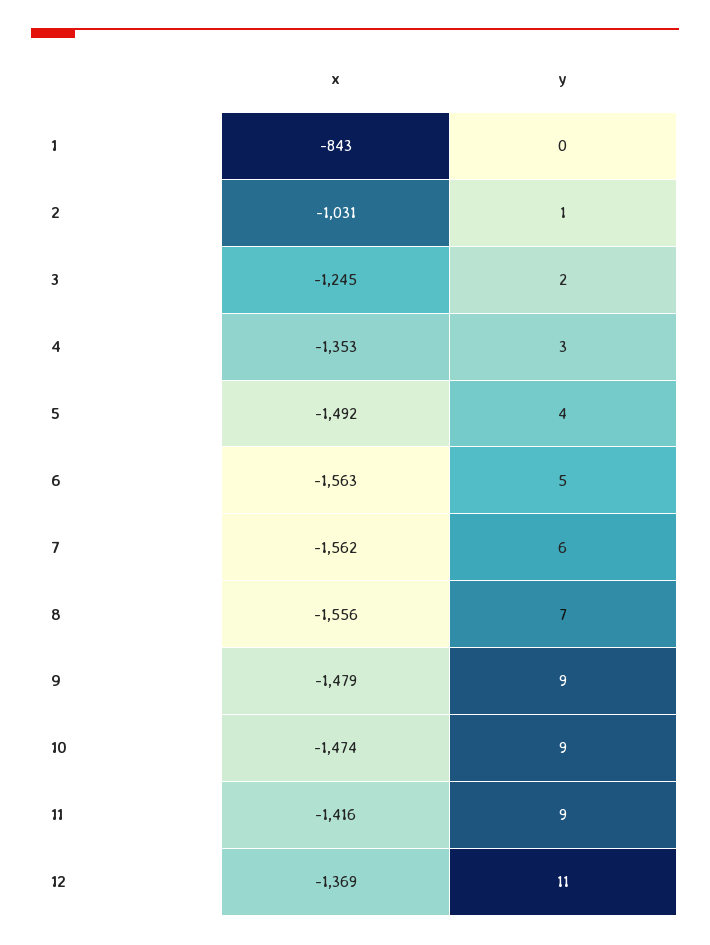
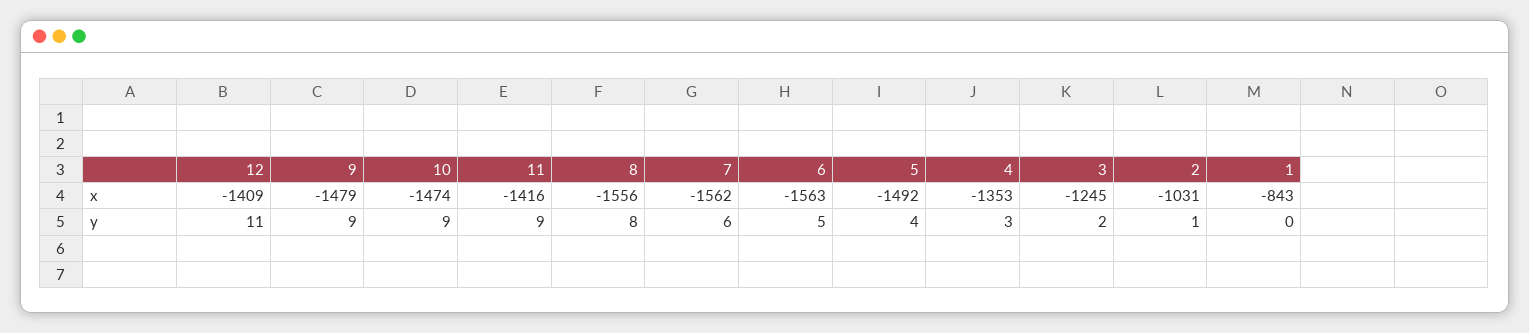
y, 8: 7 -> 8
x, 12: -1369 -> -1409

